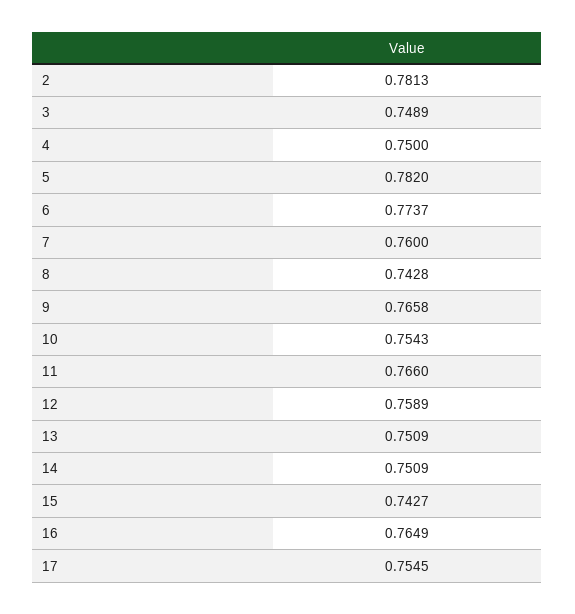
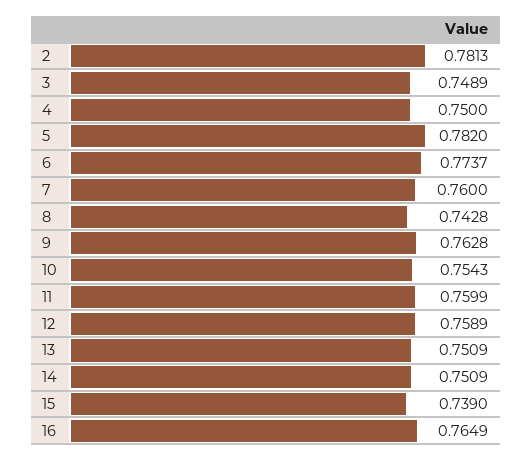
9: 0.7658 -> 0.7628
11: 0.766 -> 0.7599
15: 0.7427 -> 0.739
17: 0.7545 -> none

